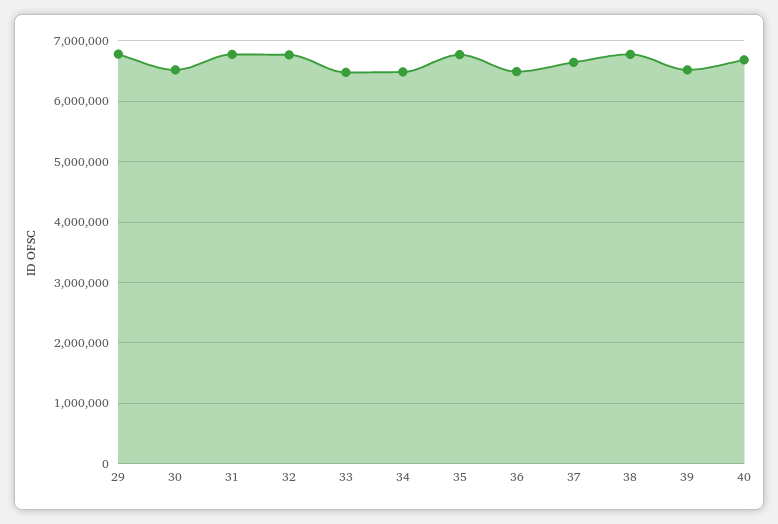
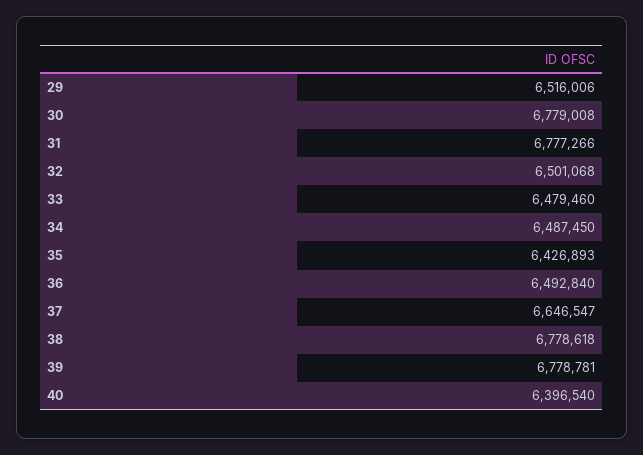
29: 6800000 -> 6516006
30: 6500000 -> 6779008
32: 6800000 -> 6501068
35: 6800000 -> 6426893
39: 6500000 -> 6778781
40: 6700000 -> 6396540

